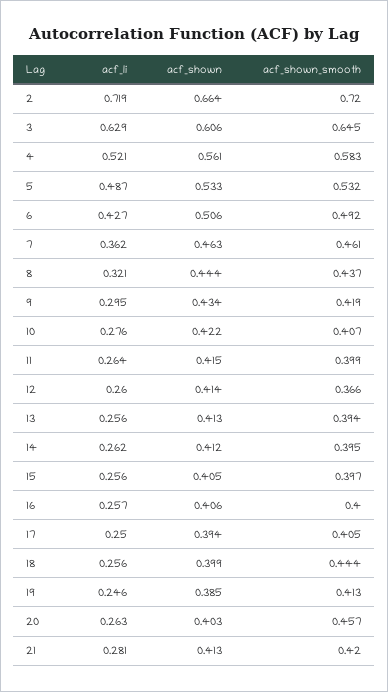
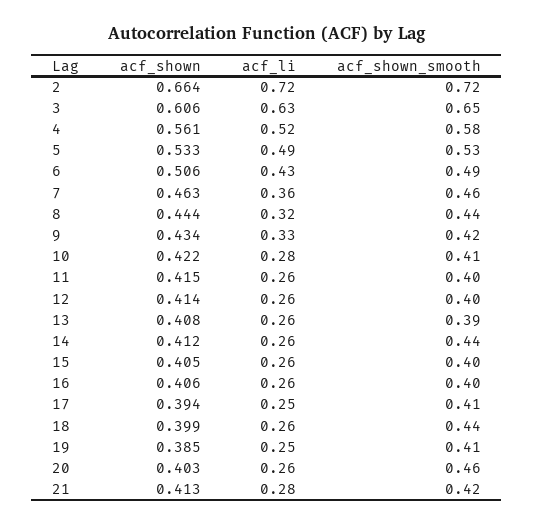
acf_li, 9: 0.295 -> 0.33
acf_shown_smooth, 12: 0.366 -> 0.4
acf_shown, 13: 0.413 -> 0.408
acf_shown_smooth, 14: 0.395 -> 0.44

